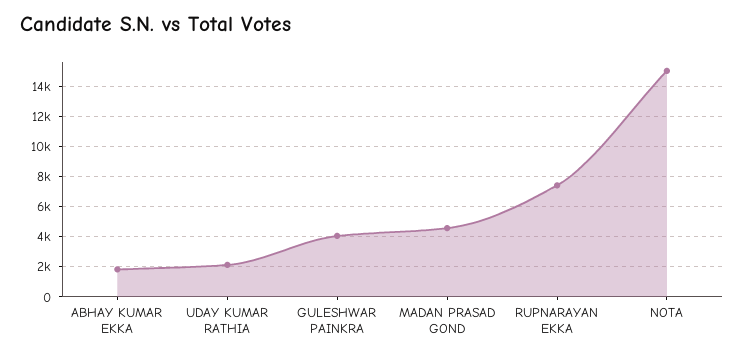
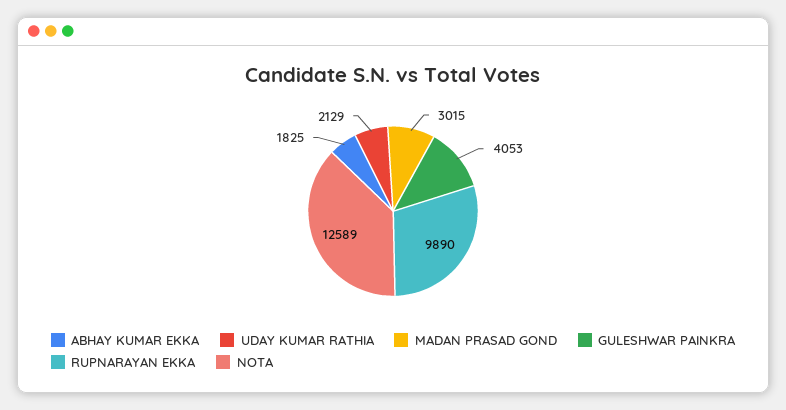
MADAN PRASAD GOND: 4500 -> 3015
RUPNARAYAN EKKA: 7500 -> 9890
NOTA: 15000 -> 12589

